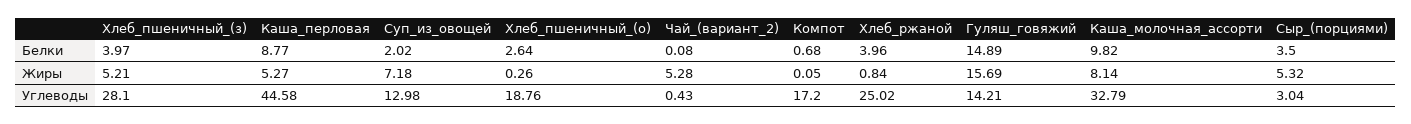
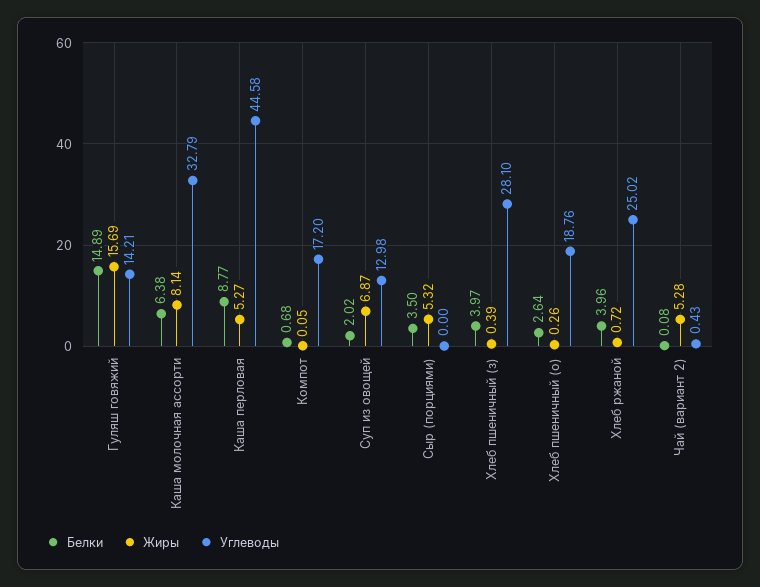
Белки, Каша_молочная_ассорти: 9.82 -> 6.38
Жиры, Хлеб_пшеничный_(з): 5.21 -> 0.39
Жиры, Суп_из_овощей: 7.18 -> 6.87
Жиры, Хлеб_ржаной: 0.84 -> 0.72
Углеводы, Сыр_(порциями): 3.04 -> 0

